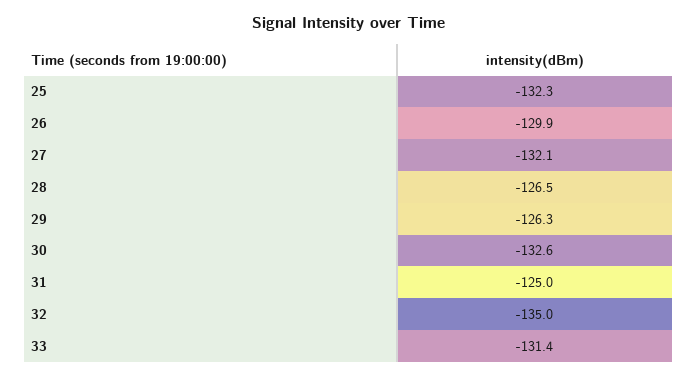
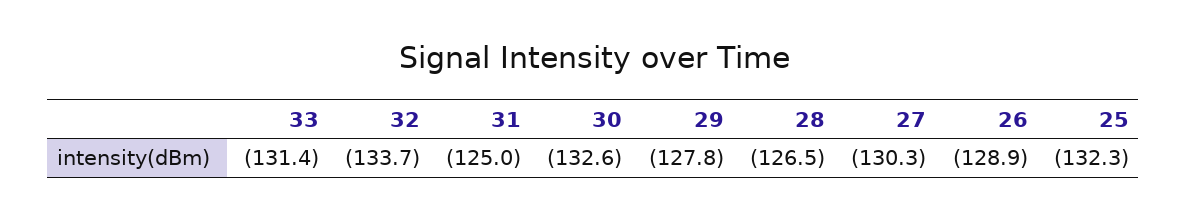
26: -129.9 -> -128.9
27: -132.1 -> -130.3
29: -126.3 -> -127.8
32: -135 -> -133.7

